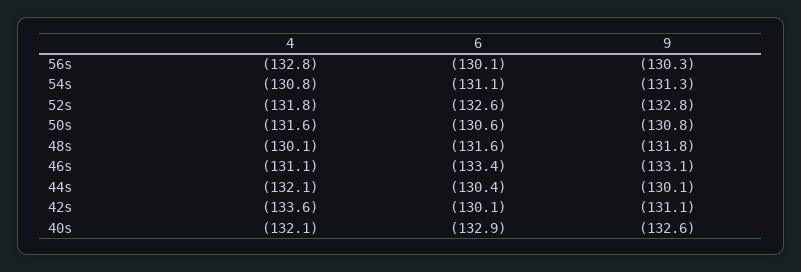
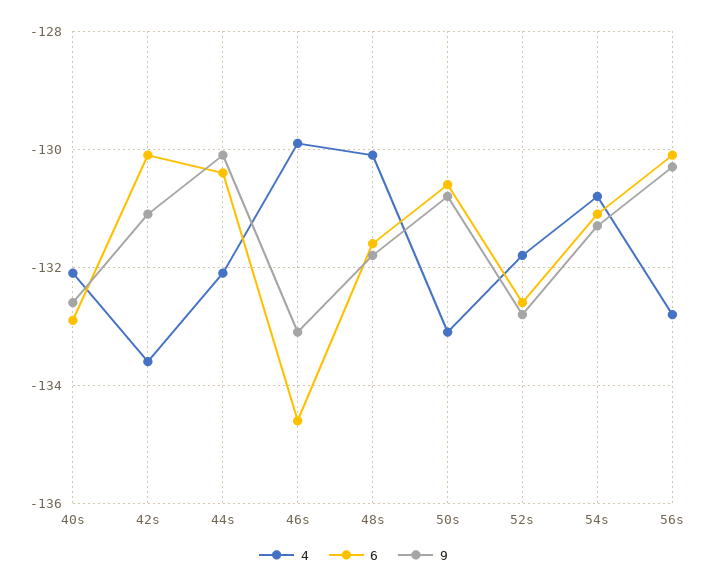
4, 50s: -131.6 -> -133
4, 46s: -131.1 -> -130
6, 46s: -133.4 -> -134.5

